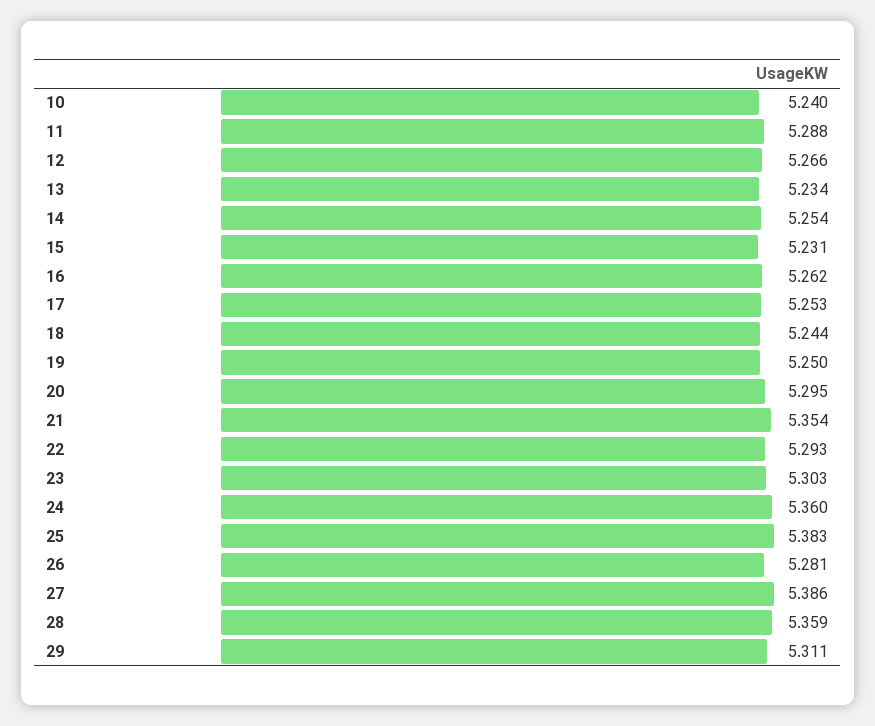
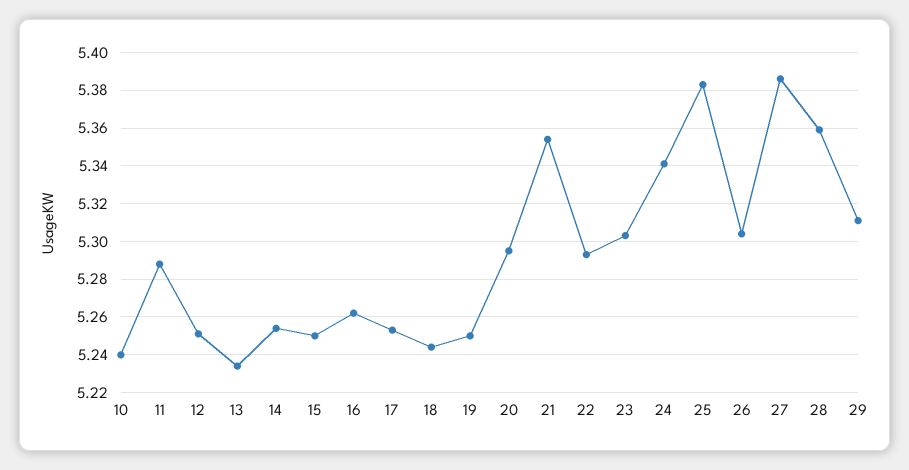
12: 5.266 -> 5.25
15: 5.231 -> 5.25
24: 5.36 -> 5.34
26: 5.281 -> 5.305

